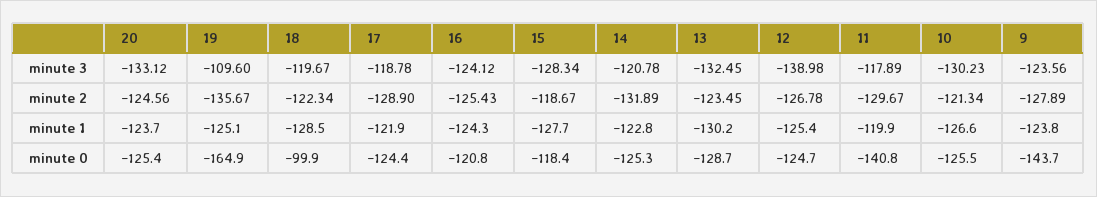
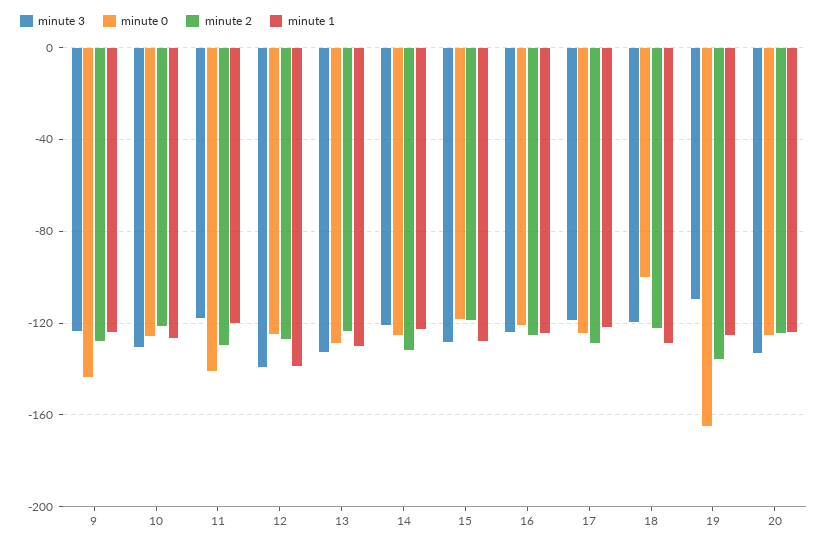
minute 1, 12: -125.4 -> -140

